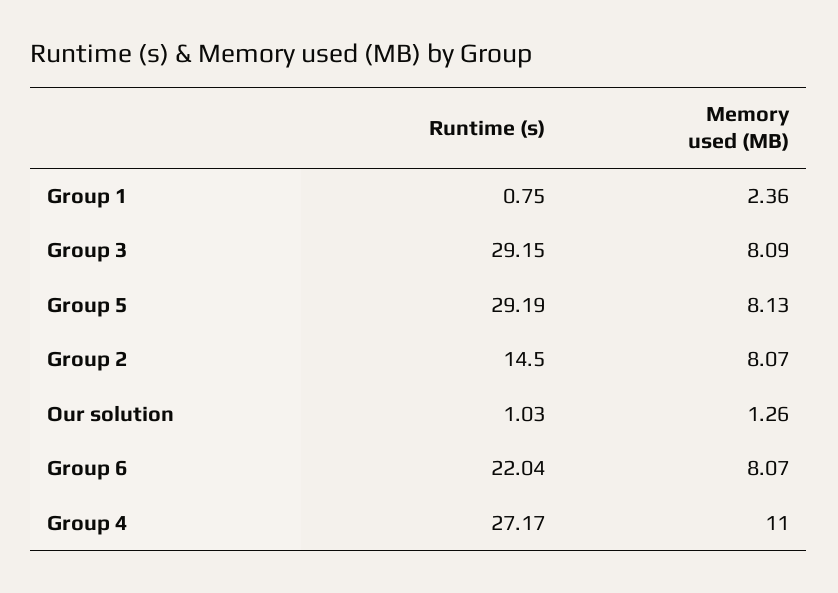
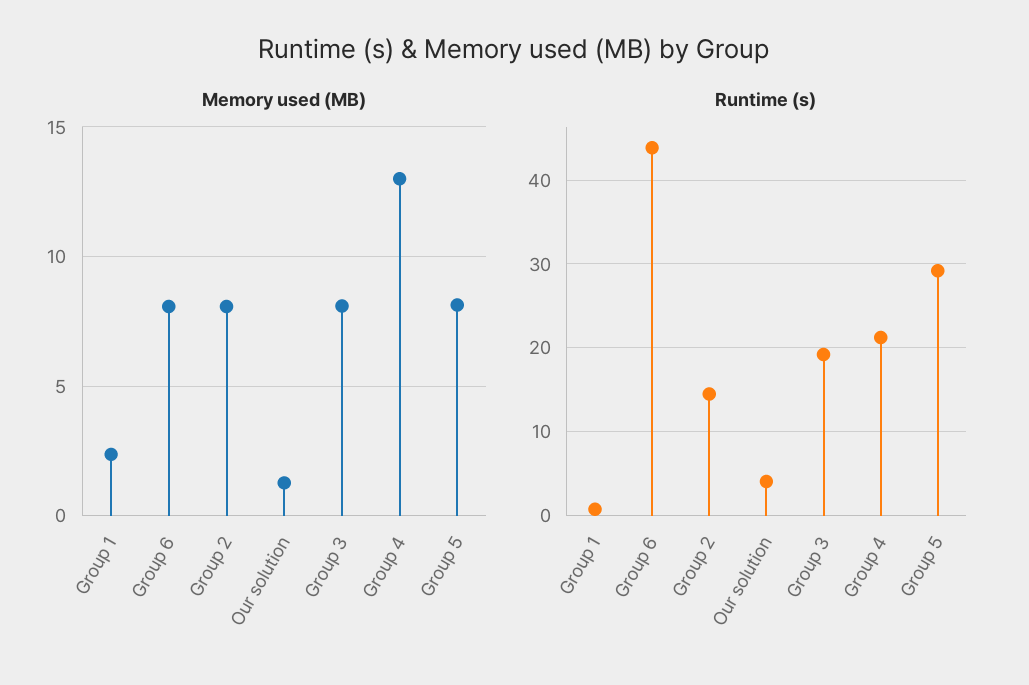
Runtime (s), Group 3: 29.15 -> 19
Runtime (s), Our solution: 1.03 -> 4
Runtime (s), Group 6: 22.04 -> 44
Runtime (s), Group 4: 27.17 -> 21
Memory used (MB), Group 4: 11 -> 13

